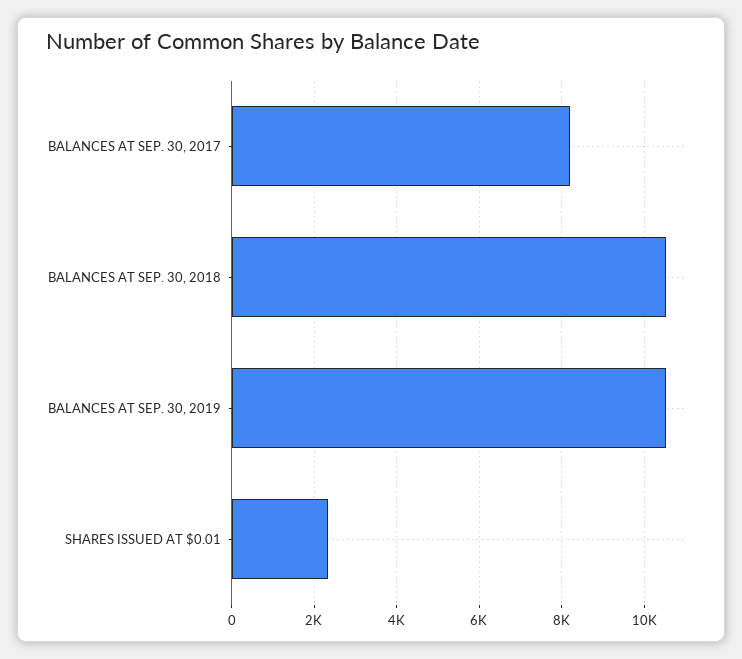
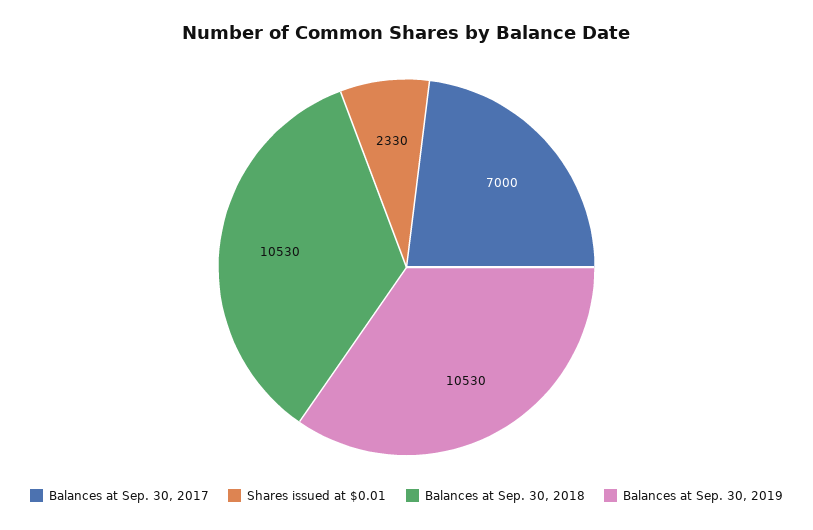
BALANCES AT SEP. 30, 2017: 8200 -> 7000

